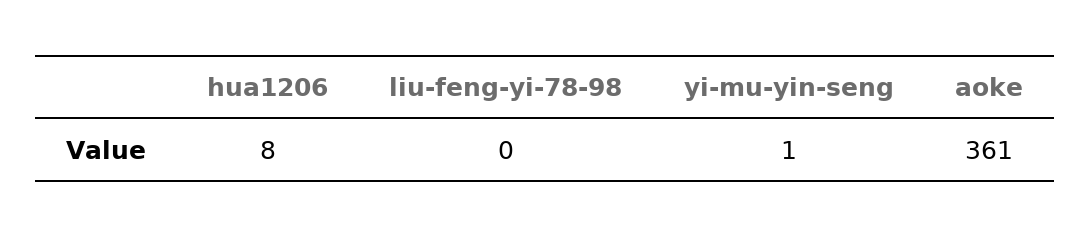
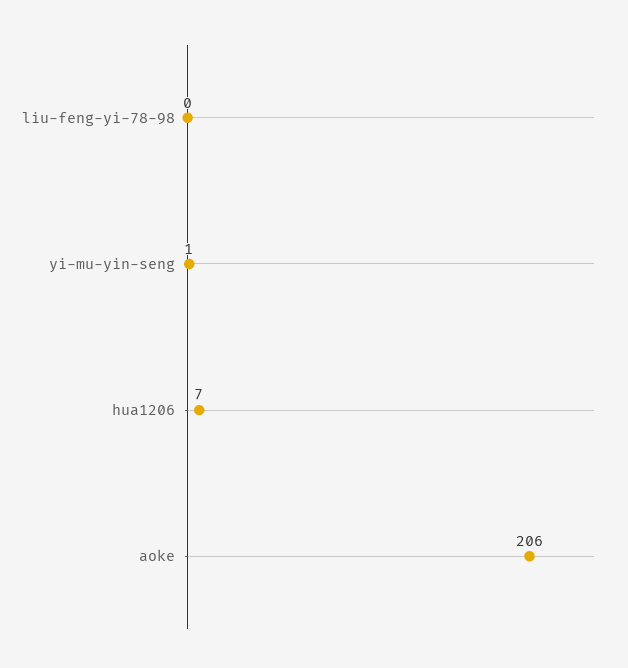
hua1206: 8 -> 7
aoke: 361 -> 206

